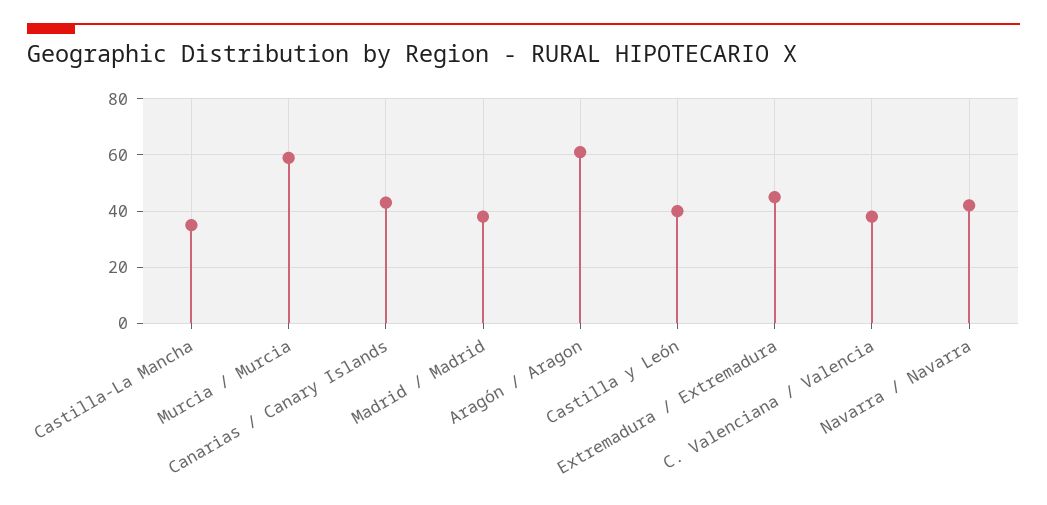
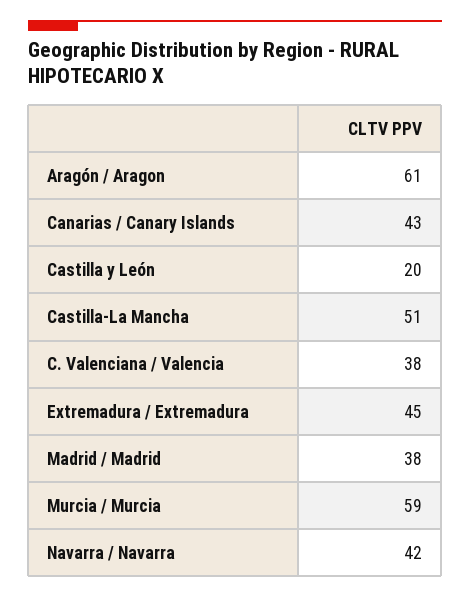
Castilla-La Mancha: 35 -> 51
Castilla y León: 40 -> 20

